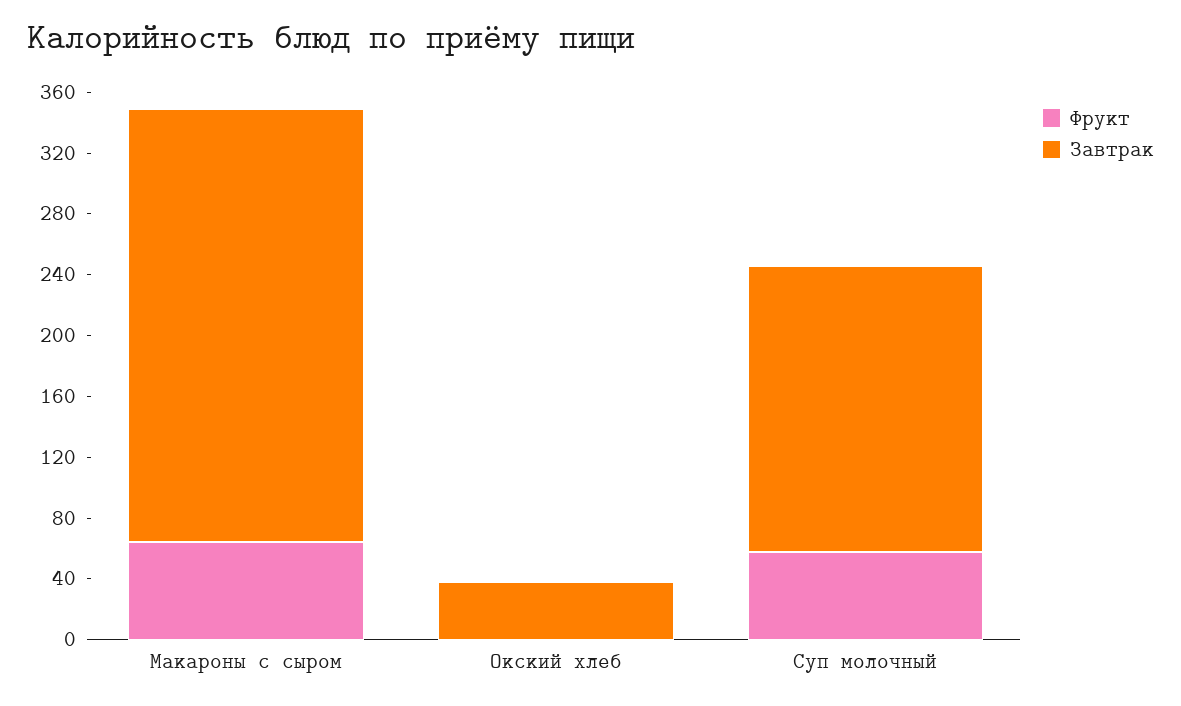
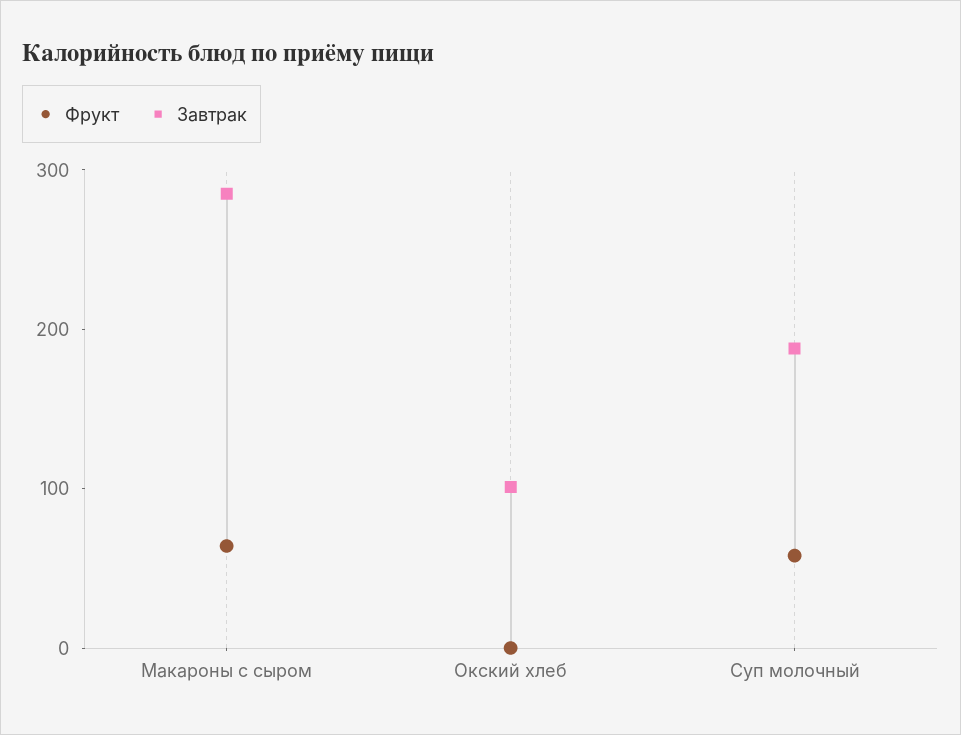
Завтрак, Окский хлеб: 40 -> 100

